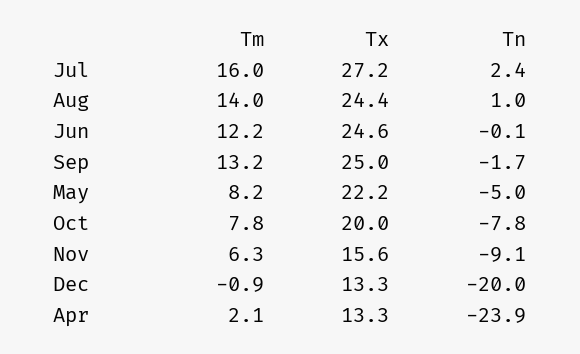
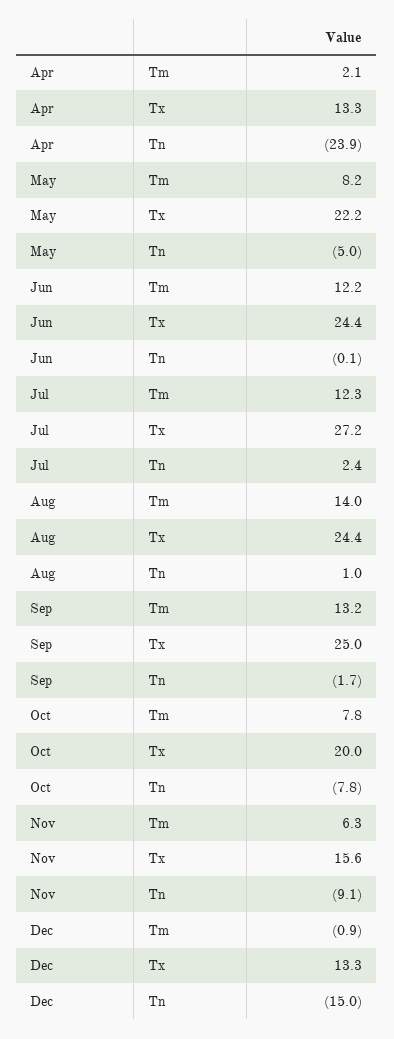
Tm, Jul: 16 -> 12.3
Tx, Jun: 24.6 -> 24.4
Tn, Dec: -20 -> -15

